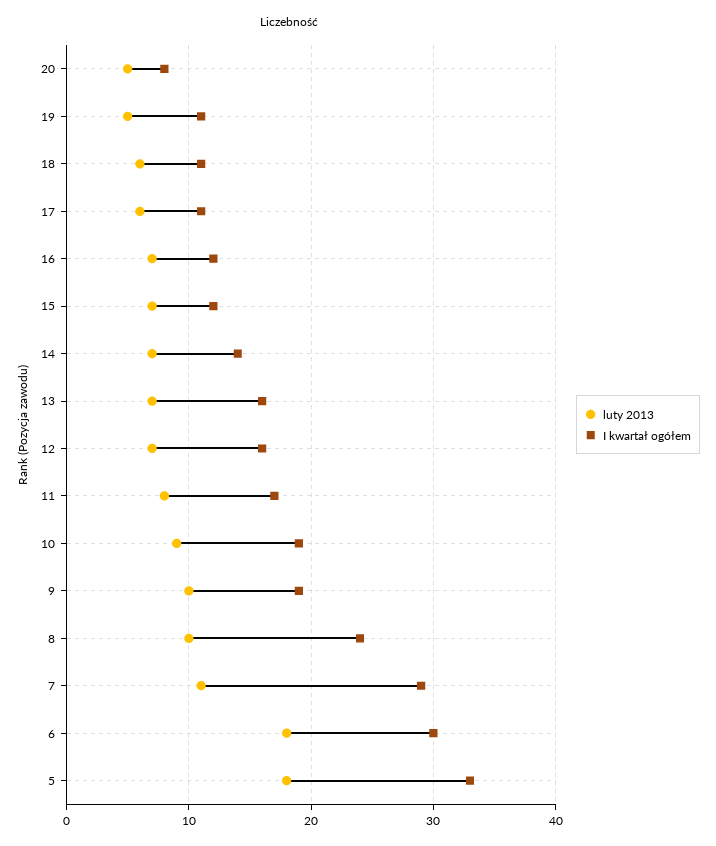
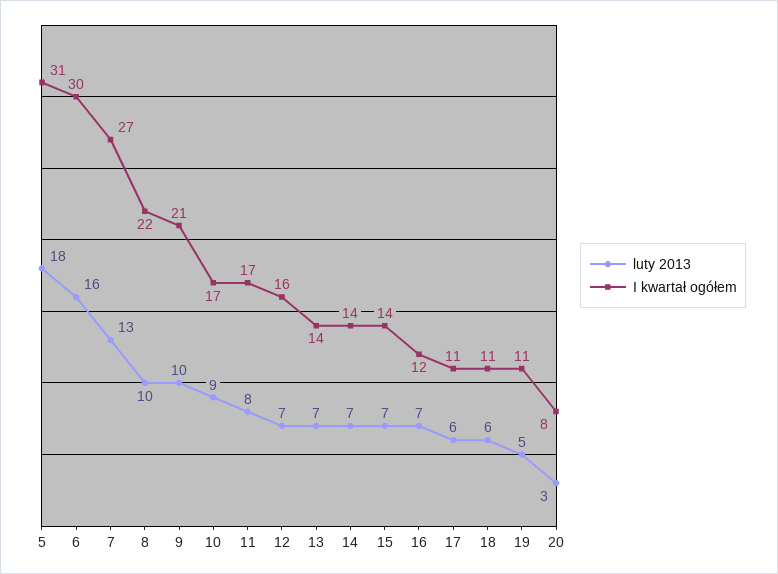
luty 2013, 20: 5 -> 3
I kwartał ogółem, 15: 12 -> 14
I kwartał ogółem, 13: 16 -> 14
I kwartał ogółem, 10: 19 -> 17
I kwartał ogółem, 9: 19 -> 21
I kwartał ogółem, 8: 24 -> 22
luty 2013, 7: 11 -> 13
I kwartał ogółem, 7: 29 -> 27
luty 2013, 6: 18 -> 16
I kwartał ogółem, 5: 33 -> 31

